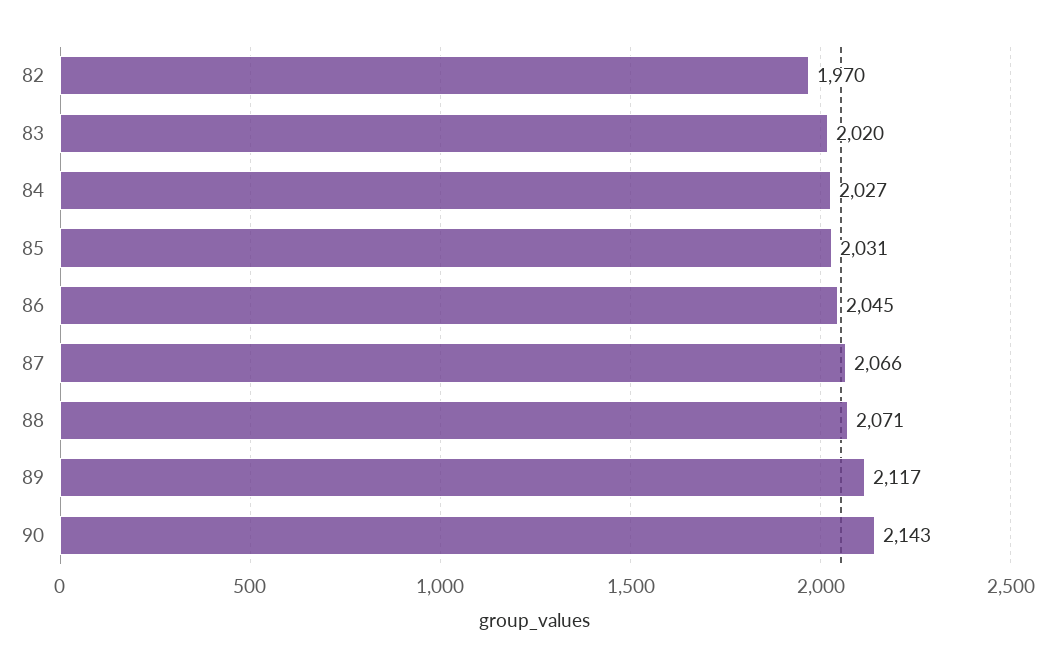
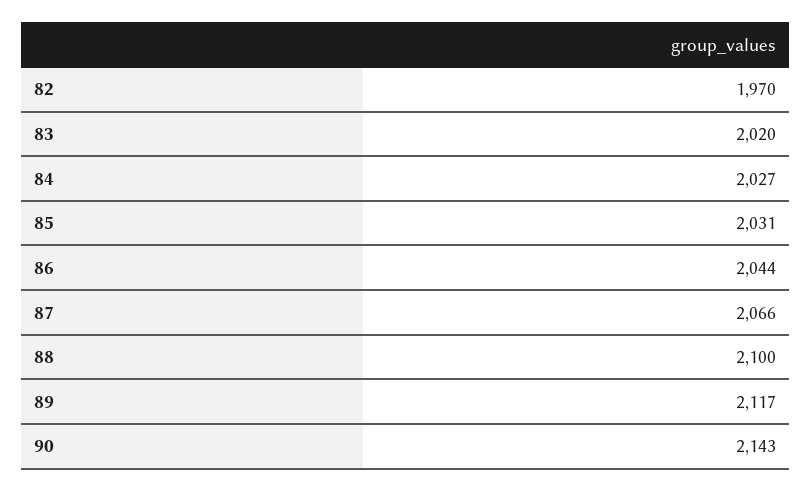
86: 2045 -> 2044
88: 2071 -> 2100

